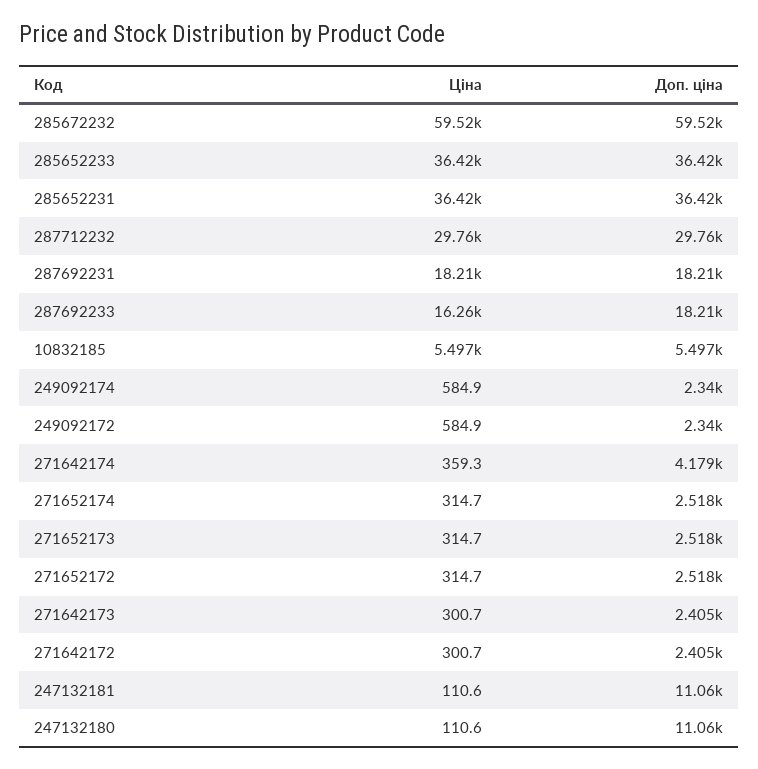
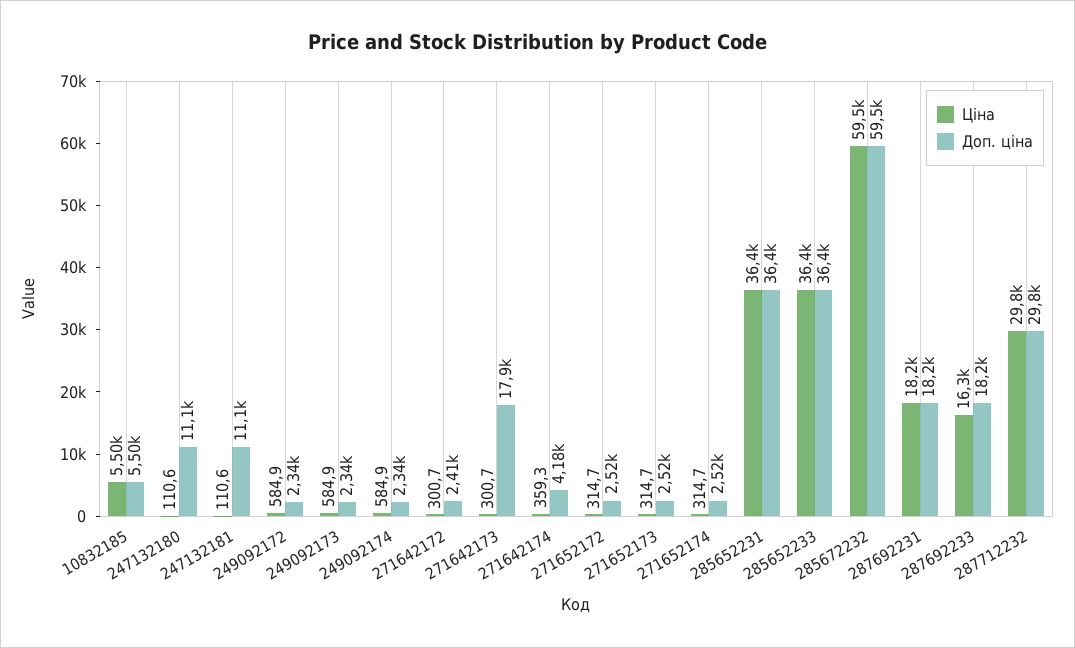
Доп. ціна, 271642173: 2405 -> 17900
Ціна, 249092173: none -> 584.9
Доп. ціна, 249092173: none -> 2340

